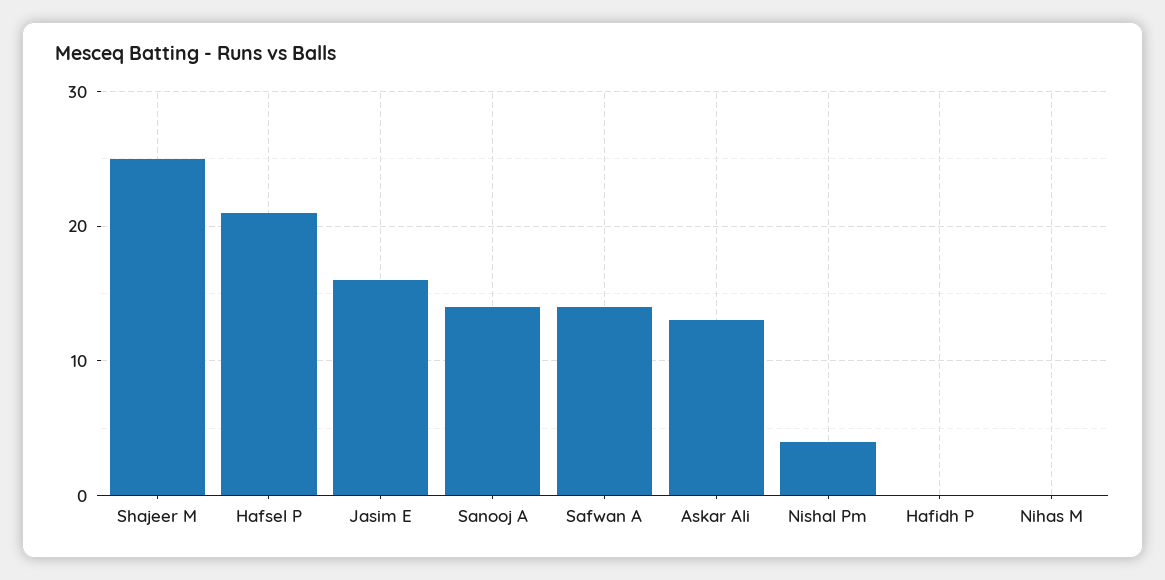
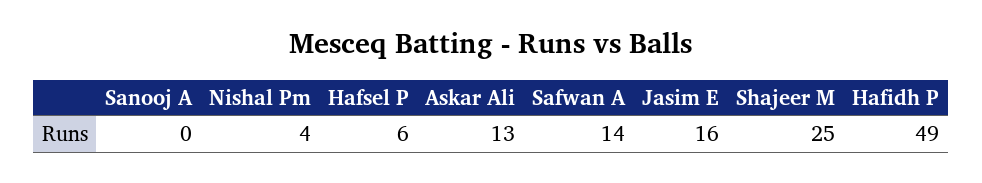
Hafsel P: 21 -> 6
Sanooj A: 14 -> 0
Hafidh P: 0 -> 49
Nihas M: 0 -> none

